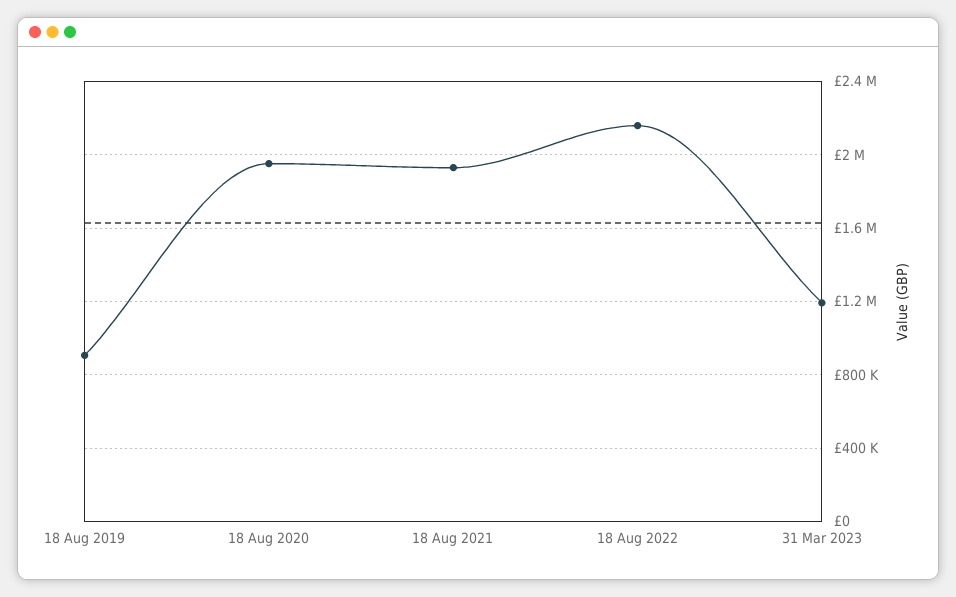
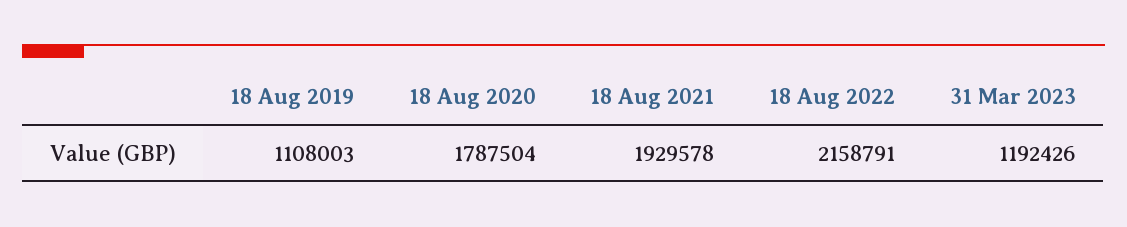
18 Aug 2019: 900000 -> 1108003
18 Aug 2020: 1950000 -> 1787504

